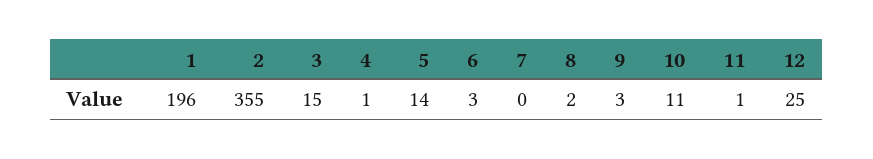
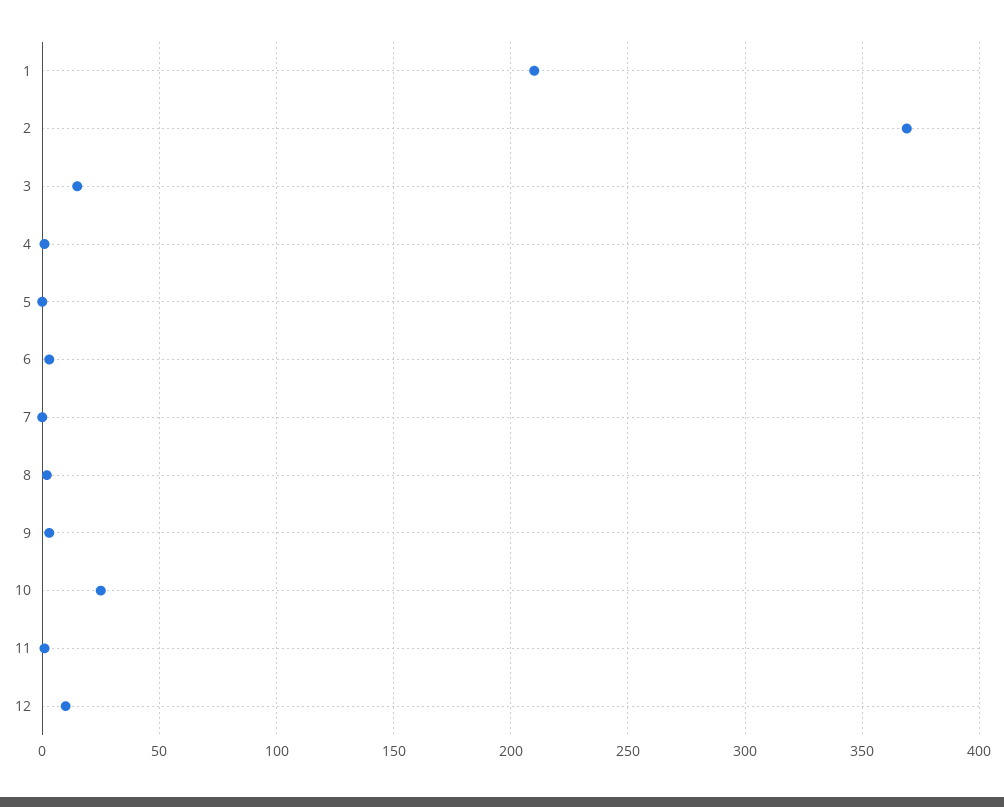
1: 196 -> 210
2: 355 -> 370
5: 14 -> 0
10: 11 -> 25
12: 25 -> 10

